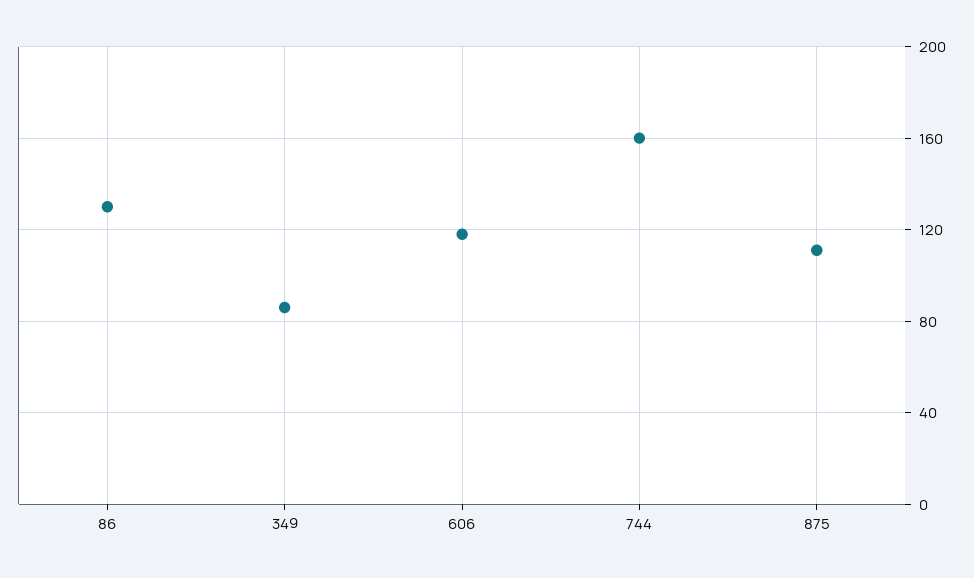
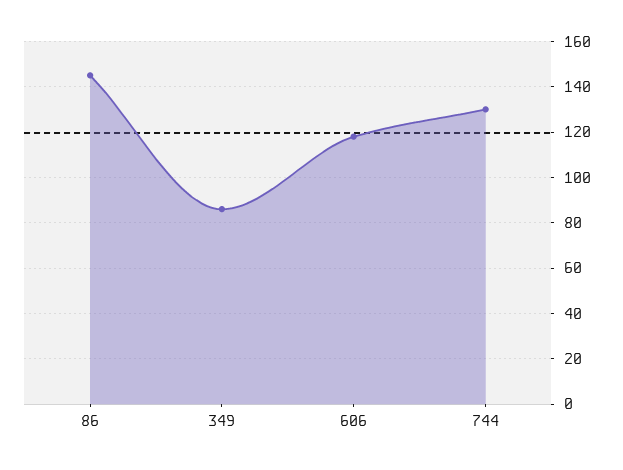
86: 130 -> 145
744: 160 -> 130
875: 110 -> none

